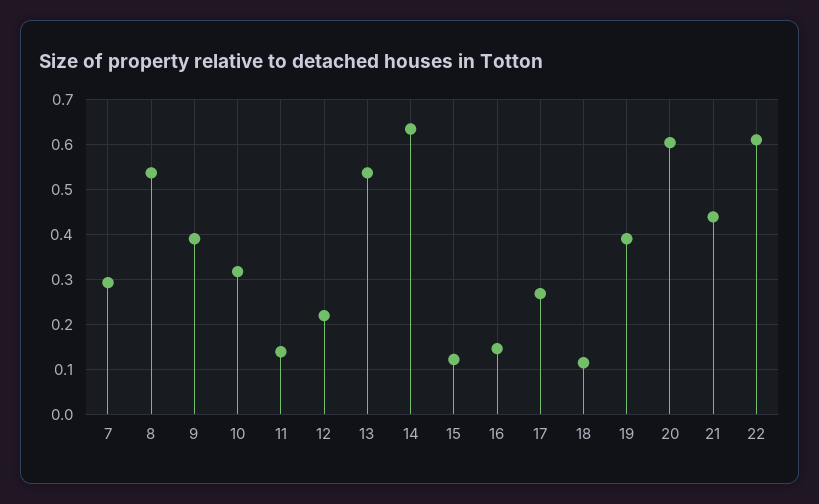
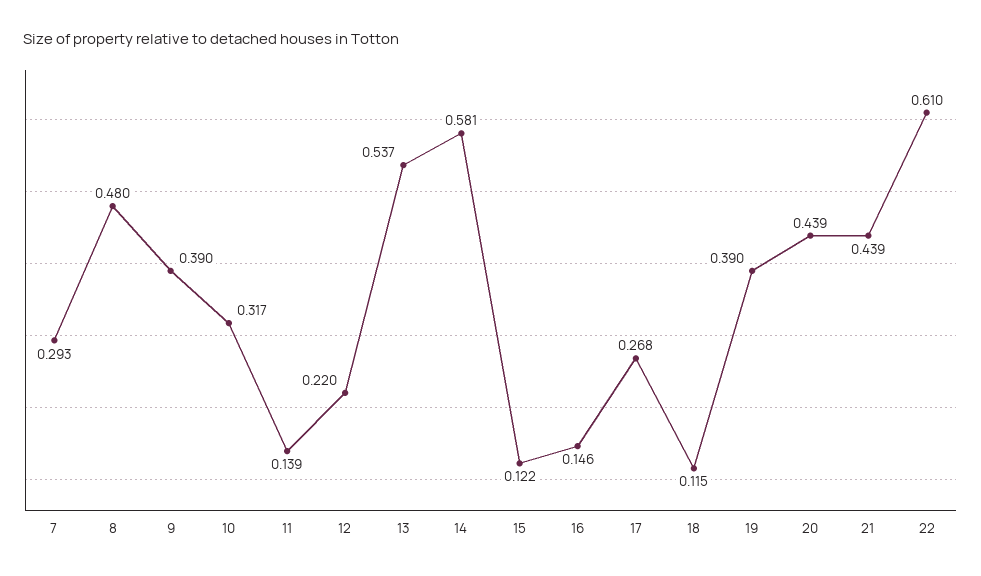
8: 0.54 -> 0.48
14: 0.64 -> 0.581
20: 0.6 -> 0.439

